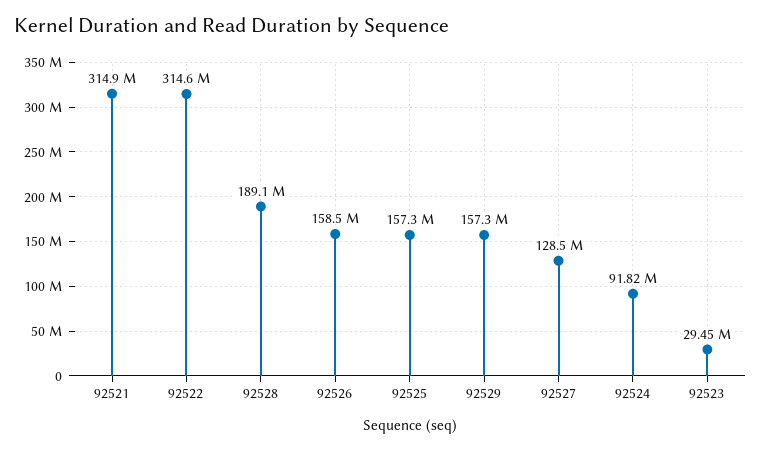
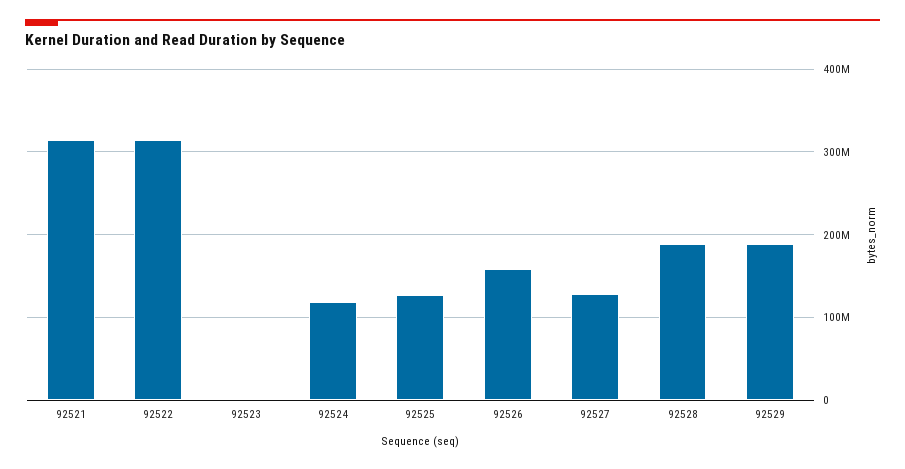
92525: 157300000 -> 130000000
92529: 157300000 -> 190000000
92524: 91820000 -> 120000000
92523: 29450000 -> 0

